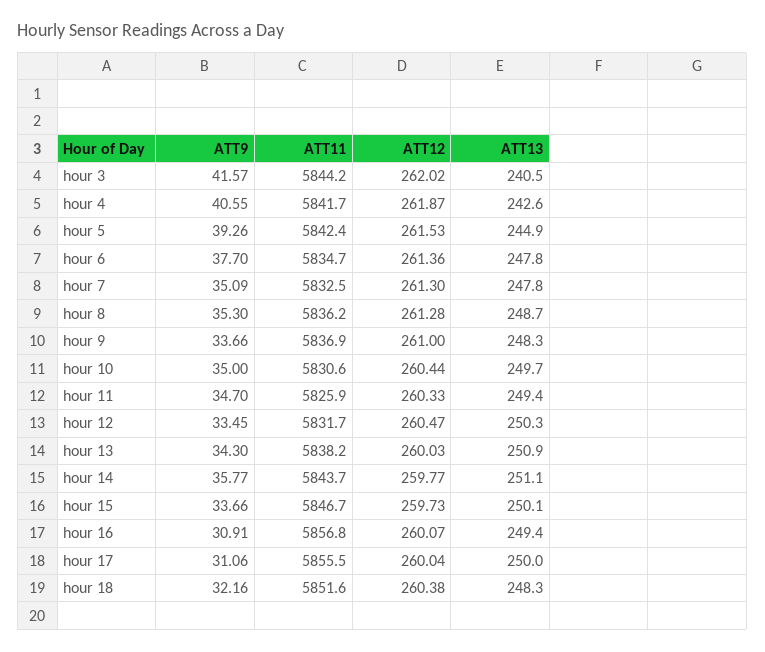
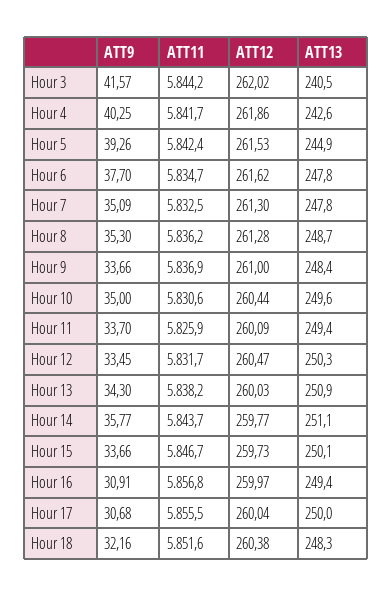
ATT9, hour 4: 40.55 -> 40.25
ATT12, hour 4: 261.87 -> 261.86
ATT12, hour 6: 261.36 -> 261.62
ATT13, hour 9: 248.3 -> 248.4
ATT13, hour 10: 249.7 -> 249.6
ATT9, hour 11: 34.7 -> 33.7
ATT12, hour 11: 260.33 -> 260.09
ATT12, hour 16: 260.07 -> 259.97
ATT9, hour 17: 31.06 -> 30.68

